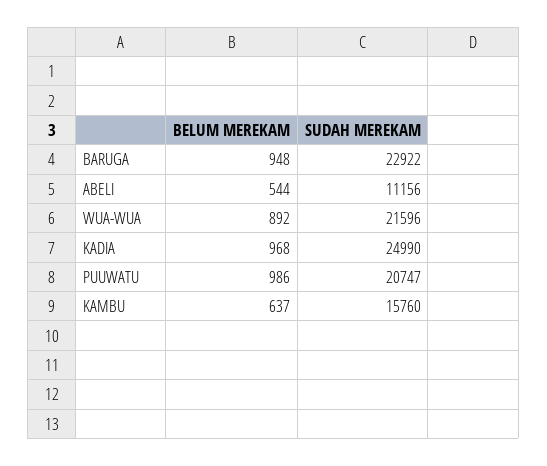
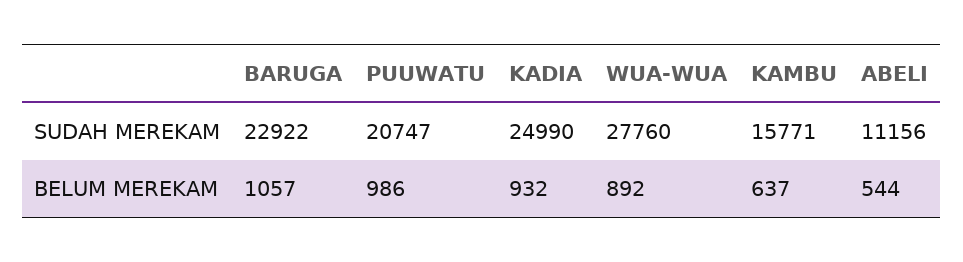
BELUM MEREKAM, BARUGA: 948 -> 1057
SUDAH MEREKAM, WUA-WUA: 21596 -> 27760
BELUM MEREKAM, KADIA: 968 -> 932
SUDAH MEREKAM, KAMBU: 15760 -> 15771

